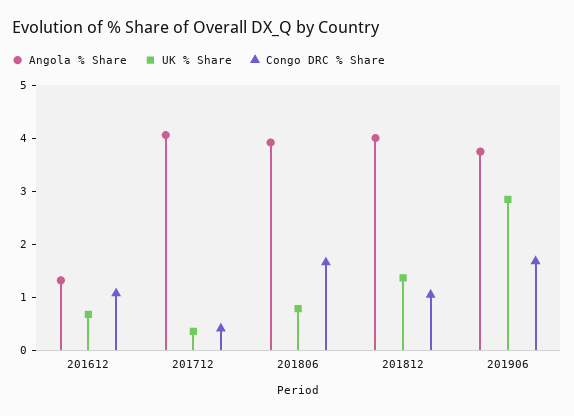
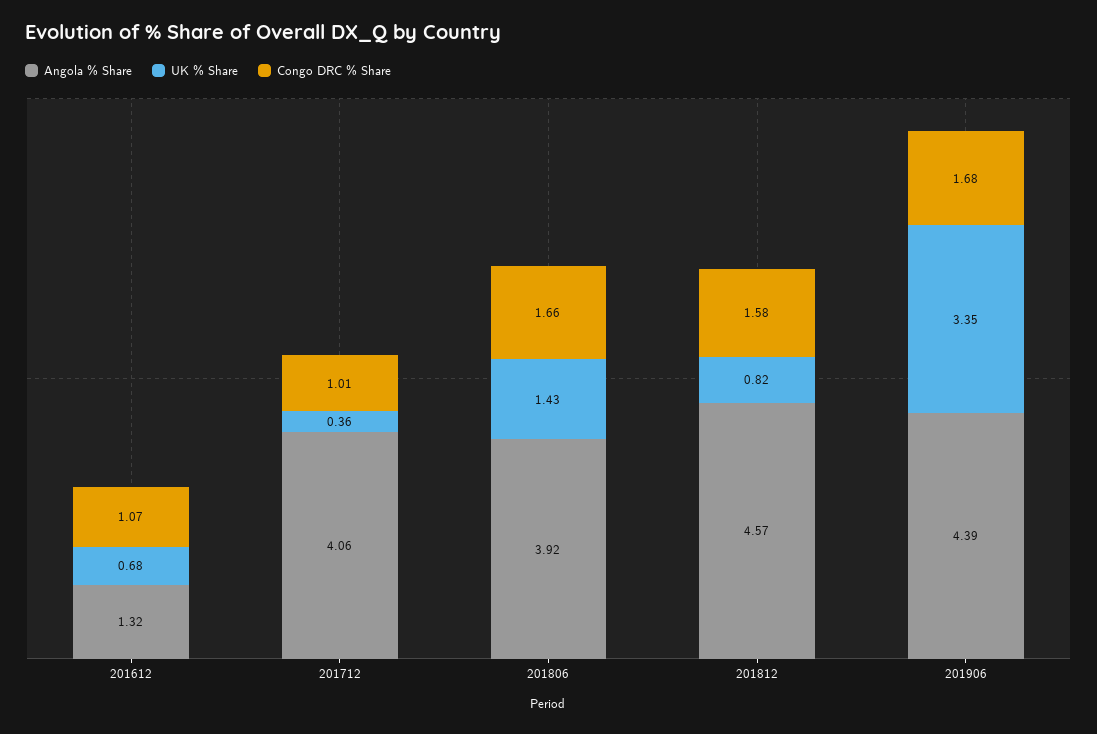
Congo DRC % Share, 201712: 0.4 -> 1.01
UK % Share, 201806: 0.8 -> 1.43
Angola % Share, 201812: 4 -> 4.57
UK % Share, 201812: 1.4 -> 0.82
Congo DRC % Share, 201812: 1 -> 1.58
Angola % Share, 201906: 3.8 -> 4.39
UK % Share, 201906: 2.8 -> 3.35

